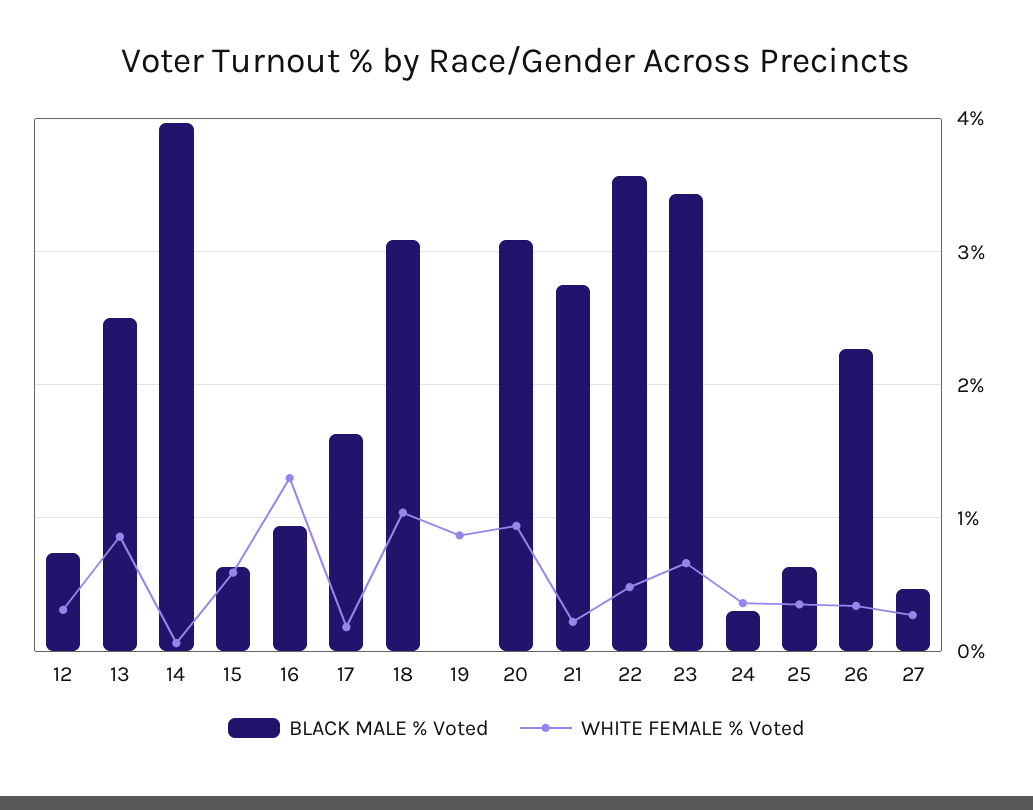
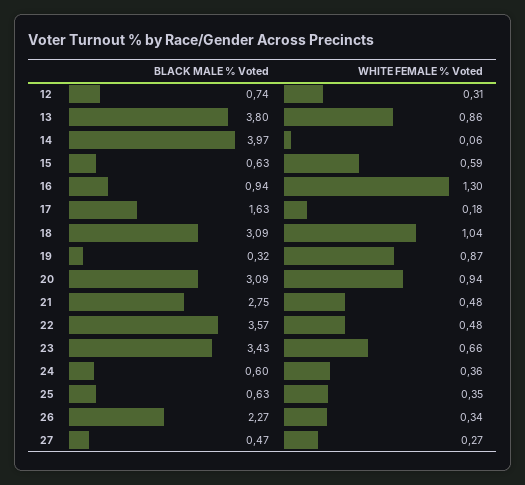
BLACK MALE % Voted, 13: 2.5 -> 3.8
BLACK MALE % Voted, 19: 0 -> 0.32
WHITE FEMALE % Voted, 21: 0.2 -> 0.48
BLACK MALE % Voted, 24: 0.3 -> 0.6

